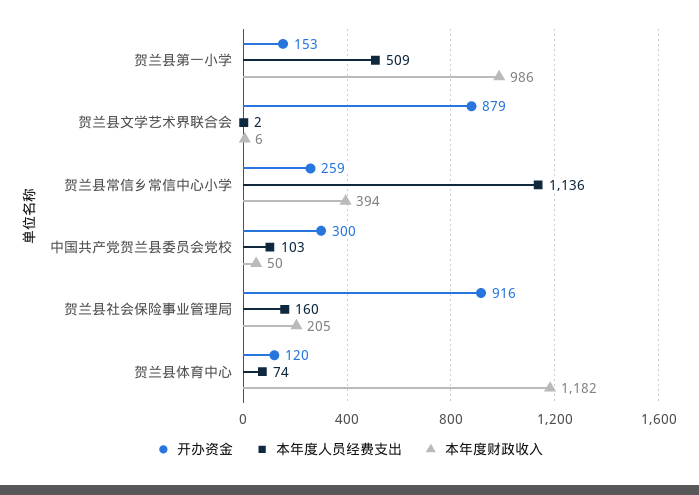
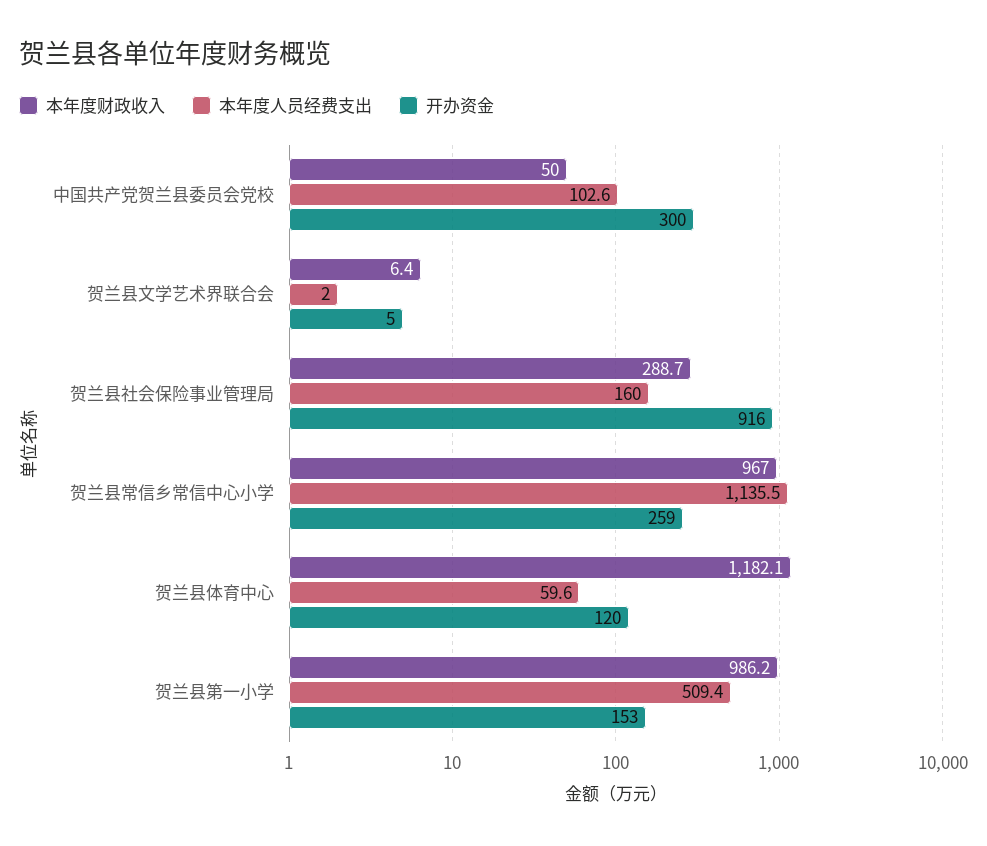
开办资金, 贺兰县文学艺术界联合会: 879 -> 5
本年度财政收入, 贺兰县常信乡常信中心小学: 394 -> 967
本年度财政收入, 贺兰县社会保险事业管理局: 205 -> 288.7
本年度人员经费支出, 贺兰县体育中心: 74 -> 59.6

